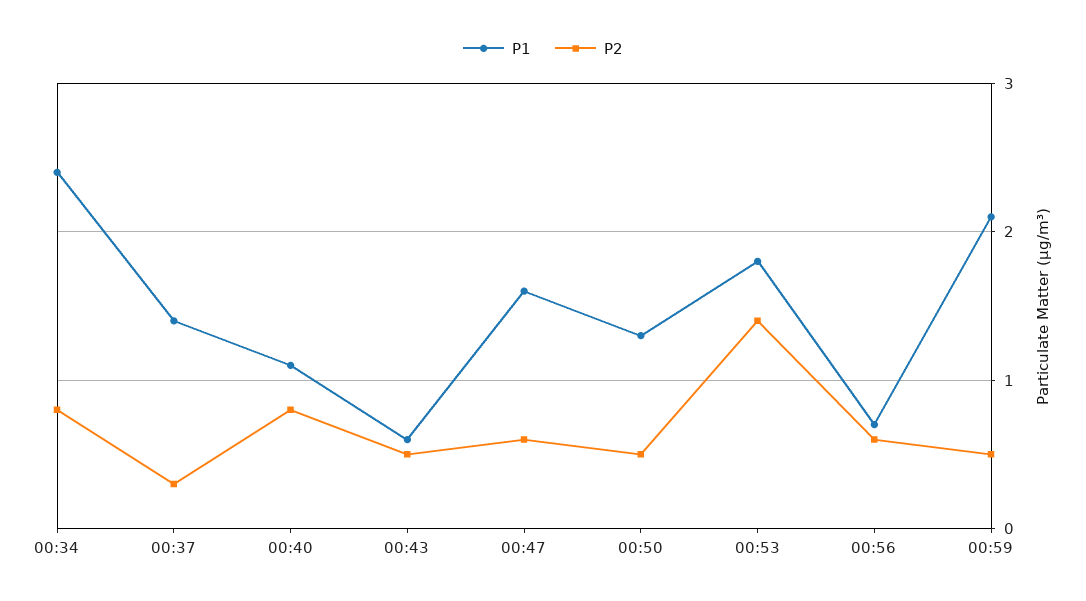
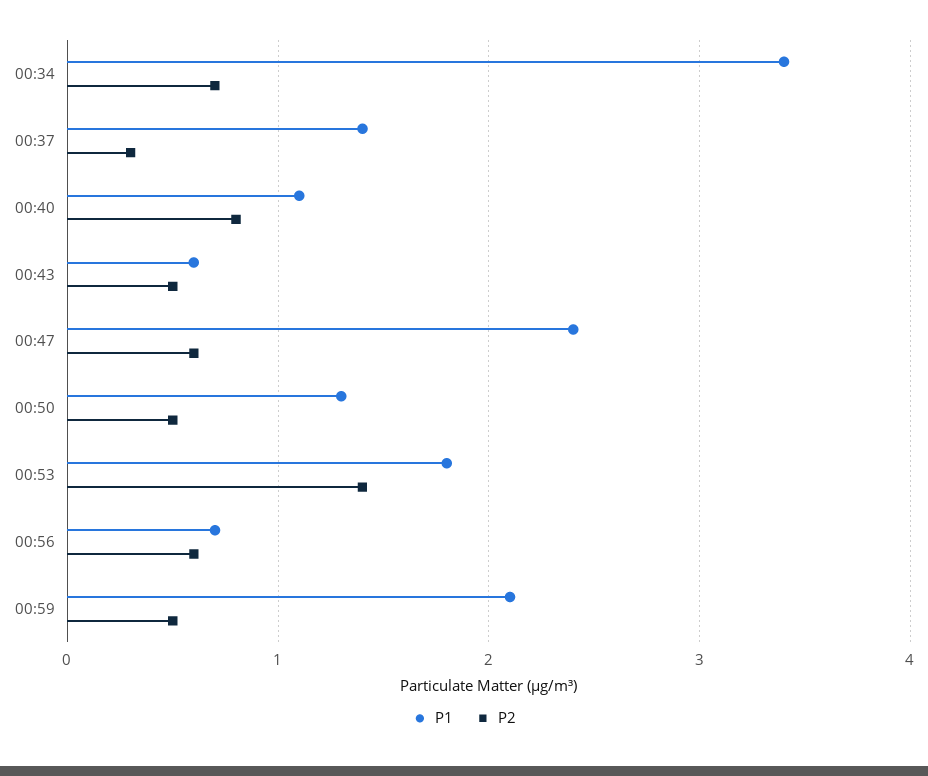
P1, 00:34: 2.4 -> 3.4
P2, 00:34: 0.8 -> 0.7
P1, 00:47: 1.6 -> 2.4

